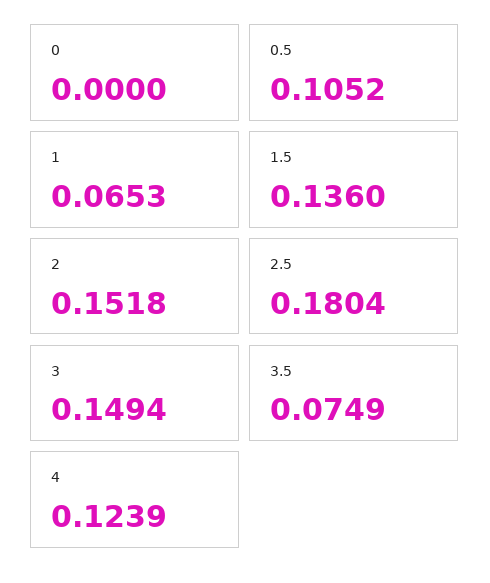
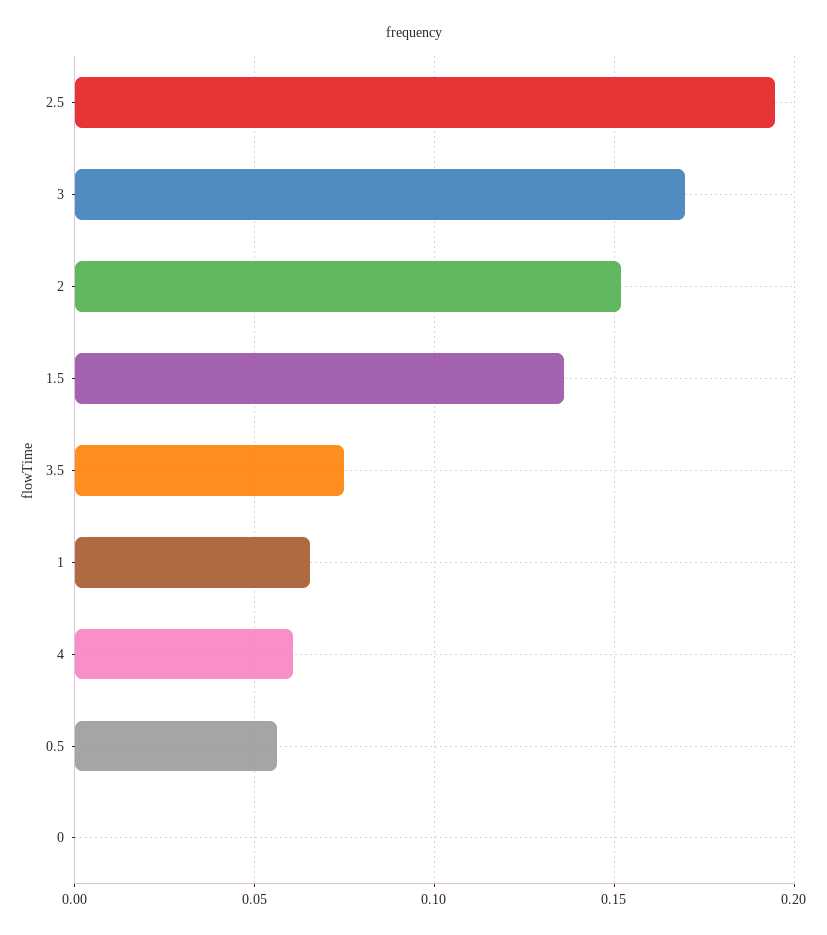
0.5: 0.1052 -> 0.055
2.5: 0.1804 -> 0.195
3: 0.1494 -> 0.17
4: 0.1239 -> 0.06

